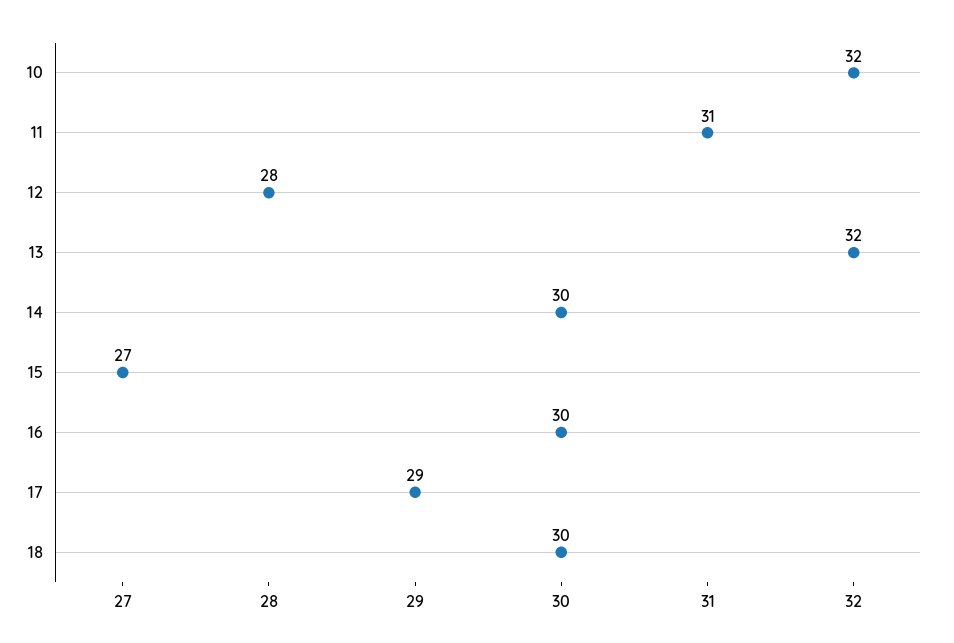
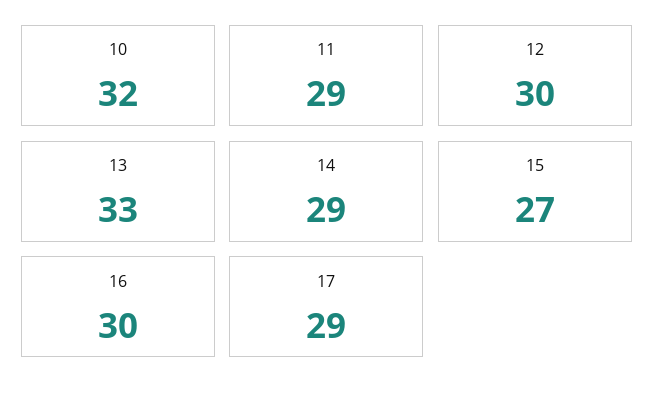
11: 31 -> 29
12: 28 -> 30
13: 32 -> 33
14: 30 -> 29
18: 30 -> none

